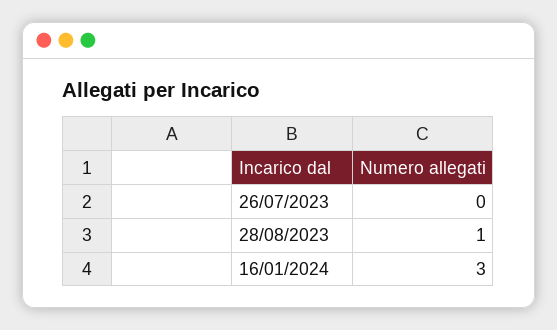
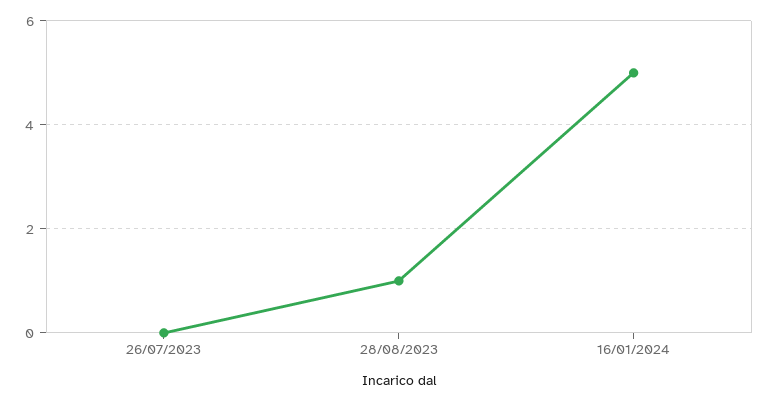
16/01/2024: 3 -> 5

